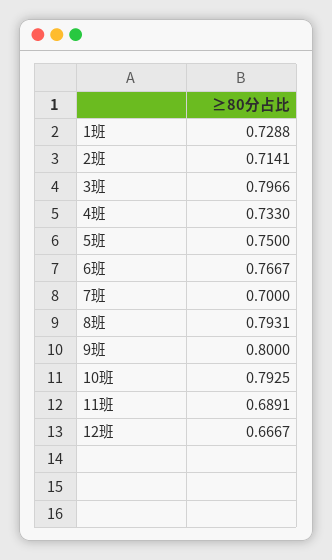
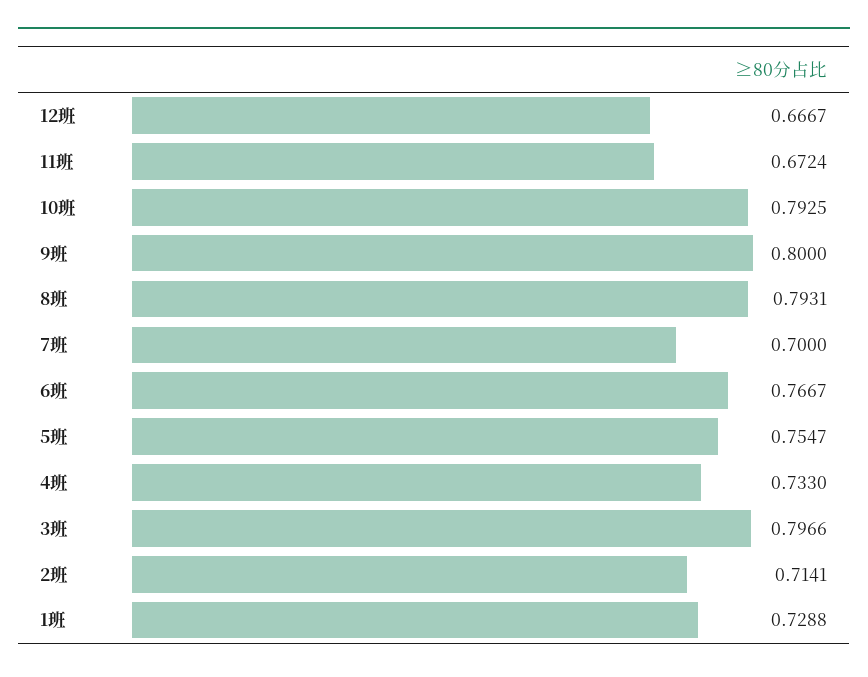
5班: 0.75 -> 0.7547
11班: 0.6891 -> 0.6724

